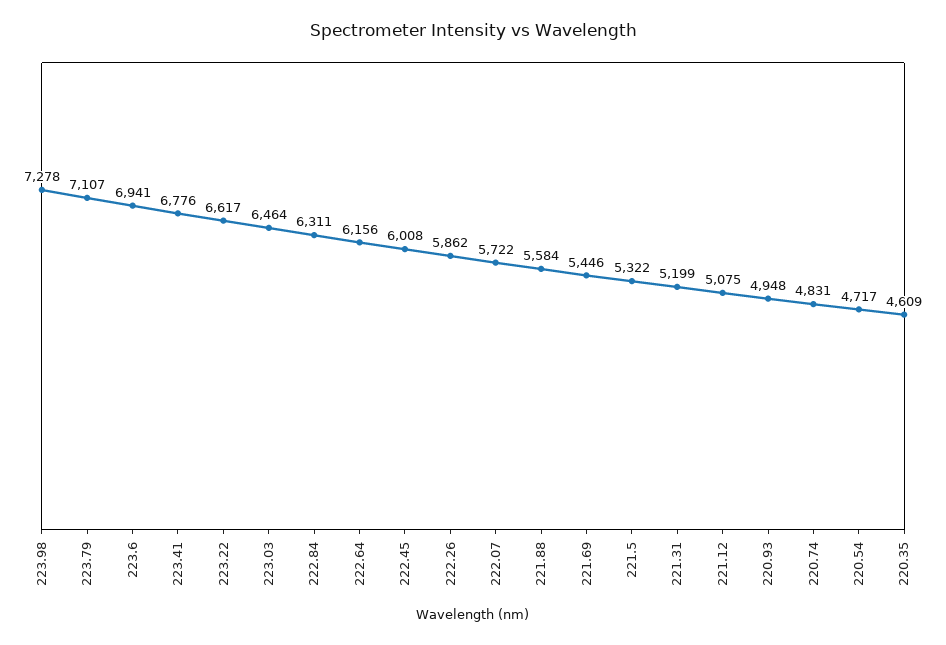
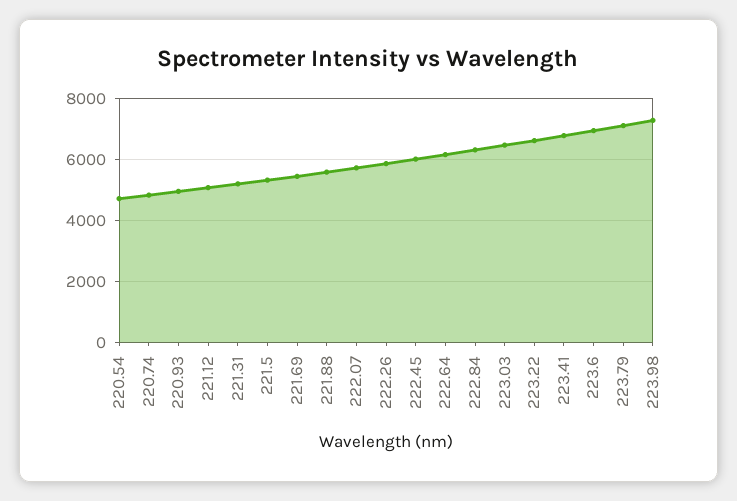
220.35: 4609 -> none

